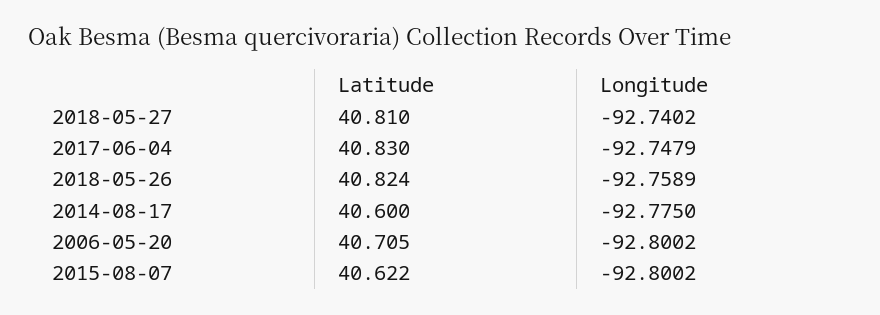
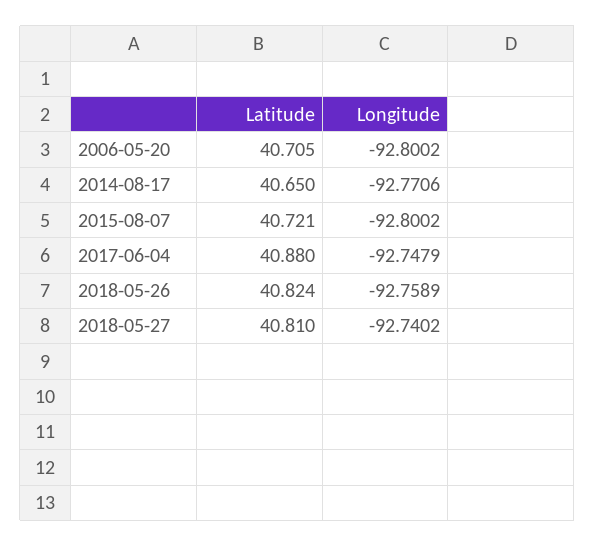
Latitude, 2017-06-04: 40.83 -> 40.88
Latitude, 2014-08-17: 40.6 -> 40.65
Longitude, 2014-08-17: -92.775 -> -92.7706
Latitude, 2015-08-07: 40.622 -> 40.721

